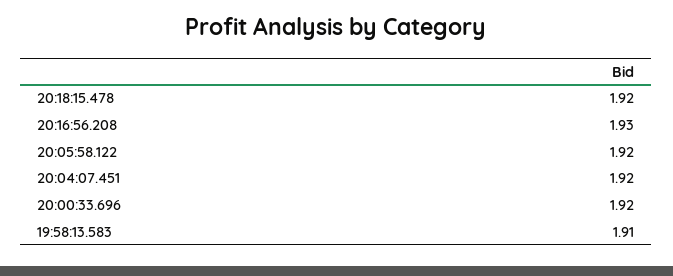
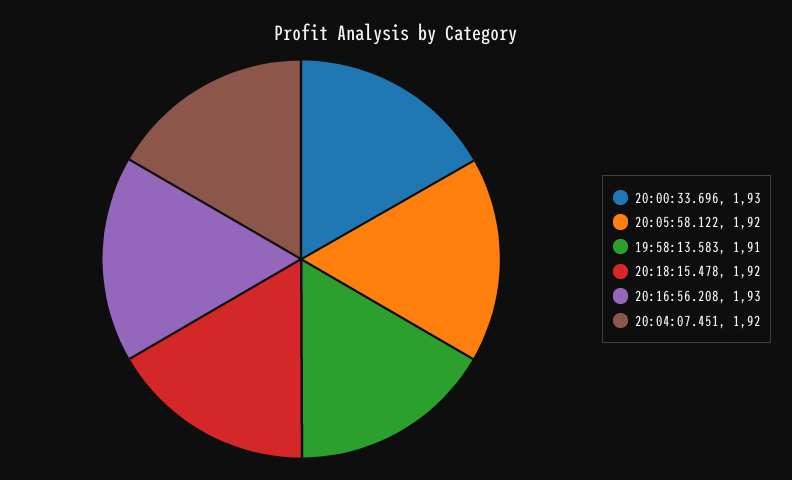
20:00:33.696: 1.92 -> 1.93

